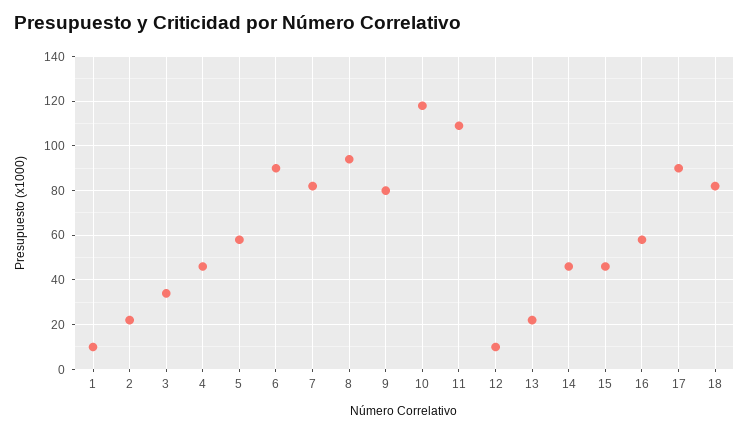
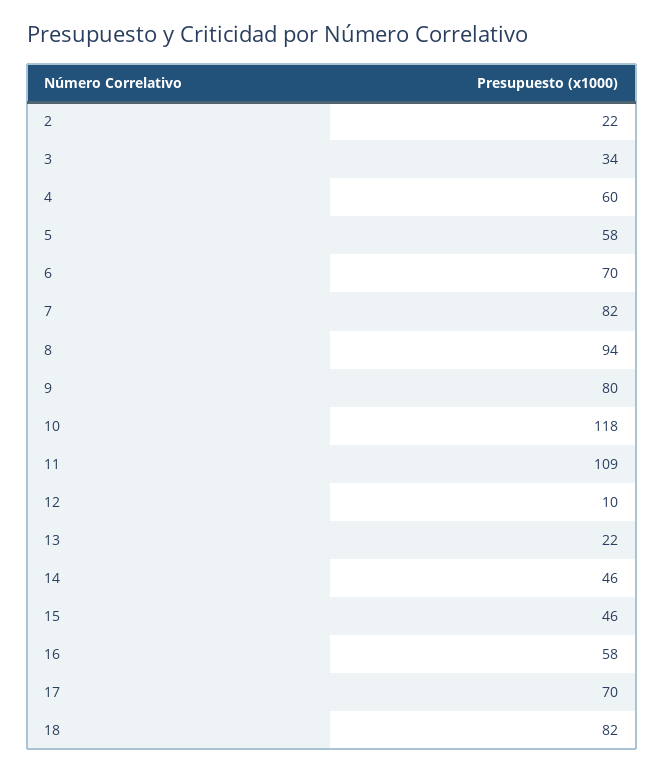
1: 10 -> none
4: 45 -> 60
6: 90 -> 70
17: 90 -> 70

